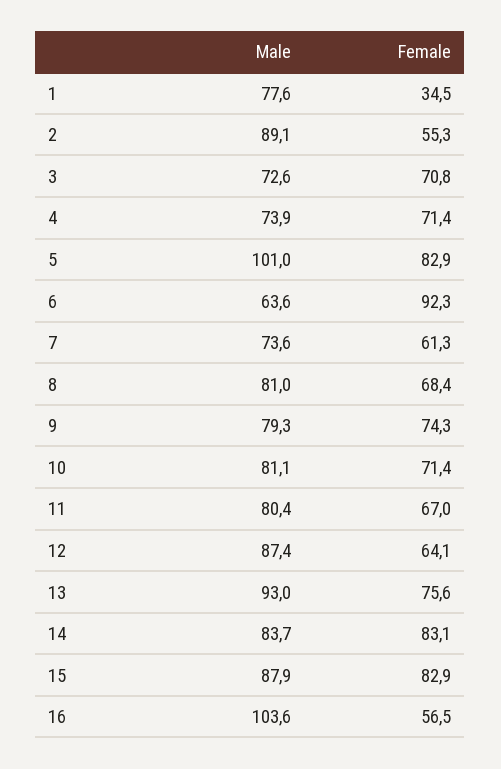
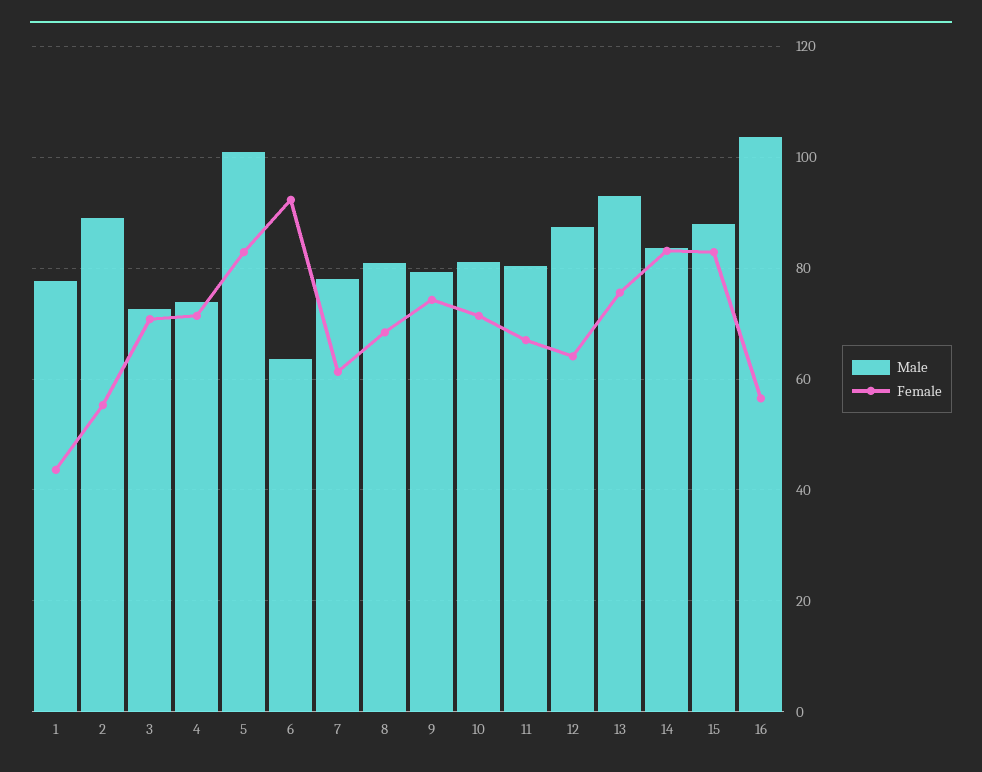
Female, 1: 34.5 -> 44
Male, 7: 73.6 -> 78

